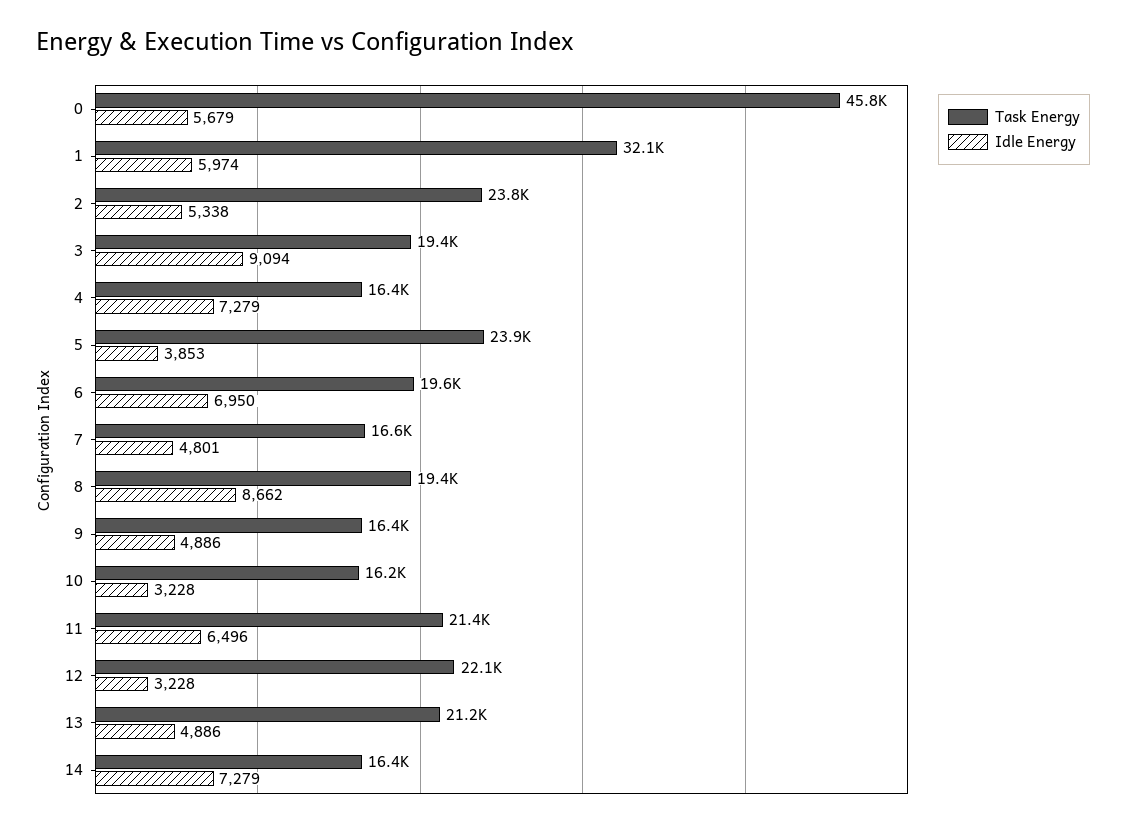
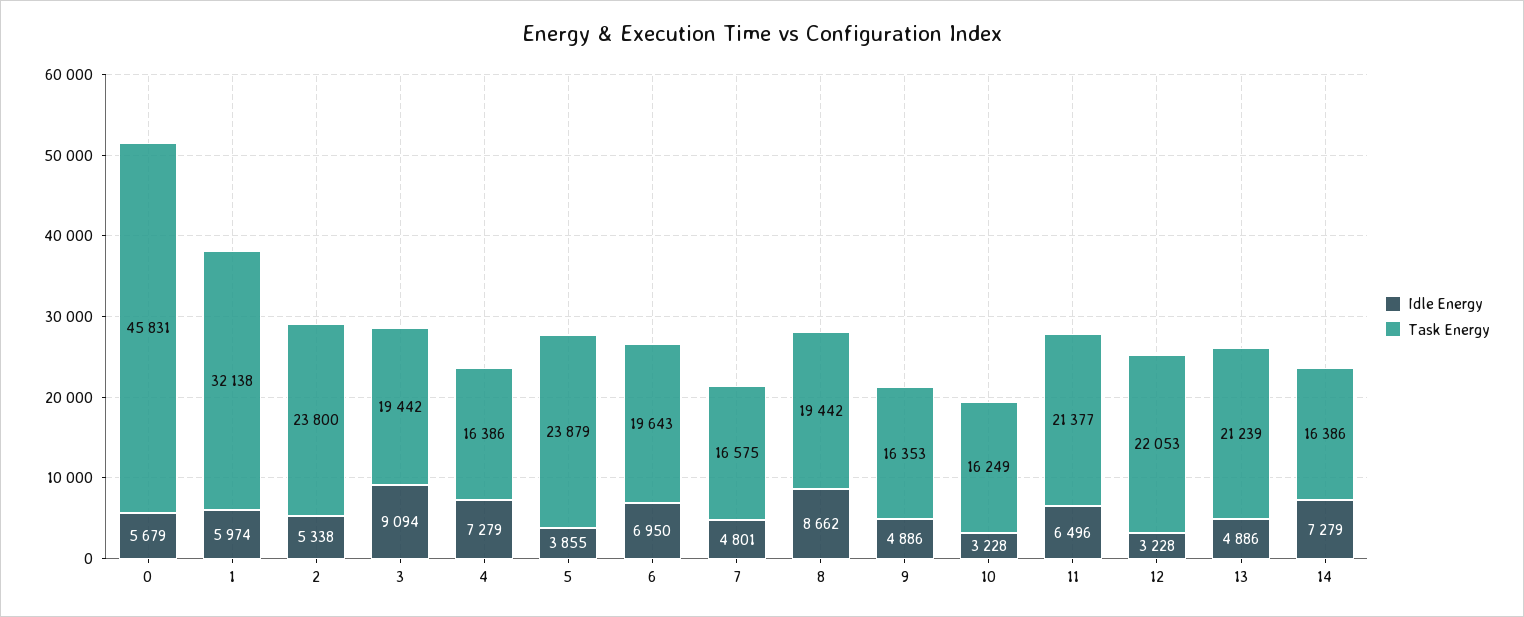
Idle Energy, 5: 3853 -> 3855

